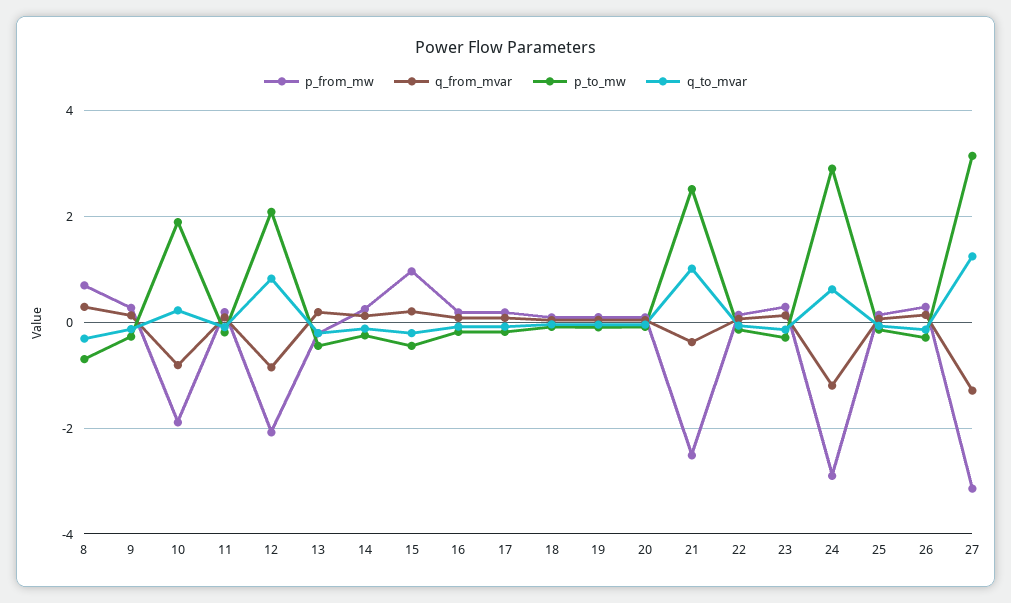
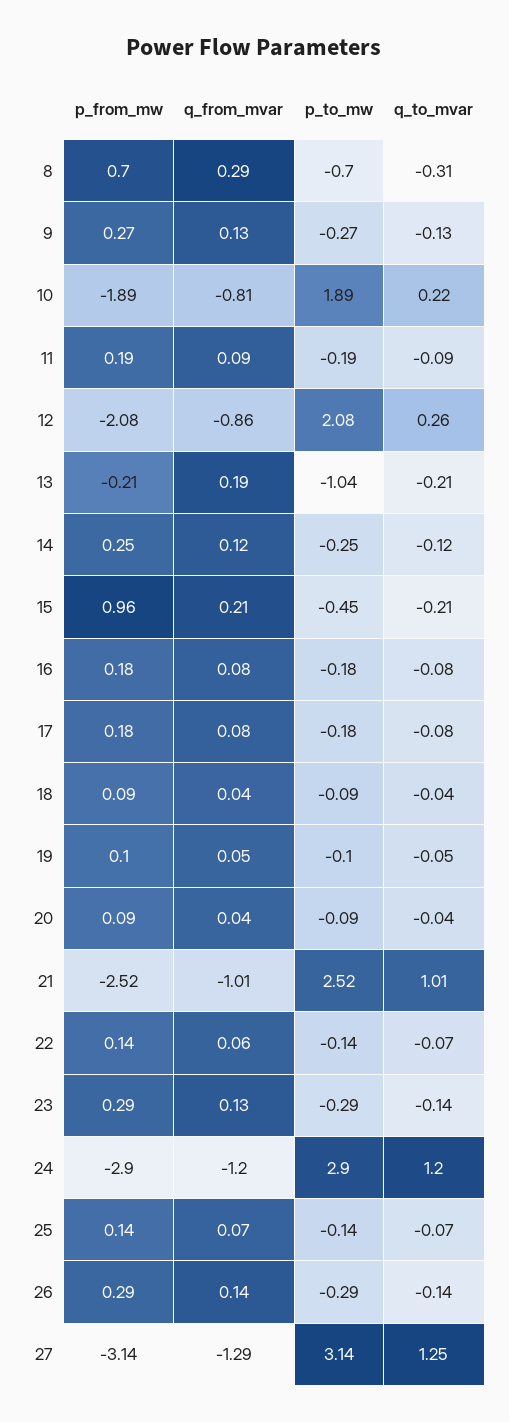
q_to_mvar, 12: 0.8 -> 0.26
p_to_mw, 13: -0.4 -> -1.04
q_from_mvar, 21: -0.4 -> -1.01
q_to_mvar, 24: 0.6 -> 1.2

